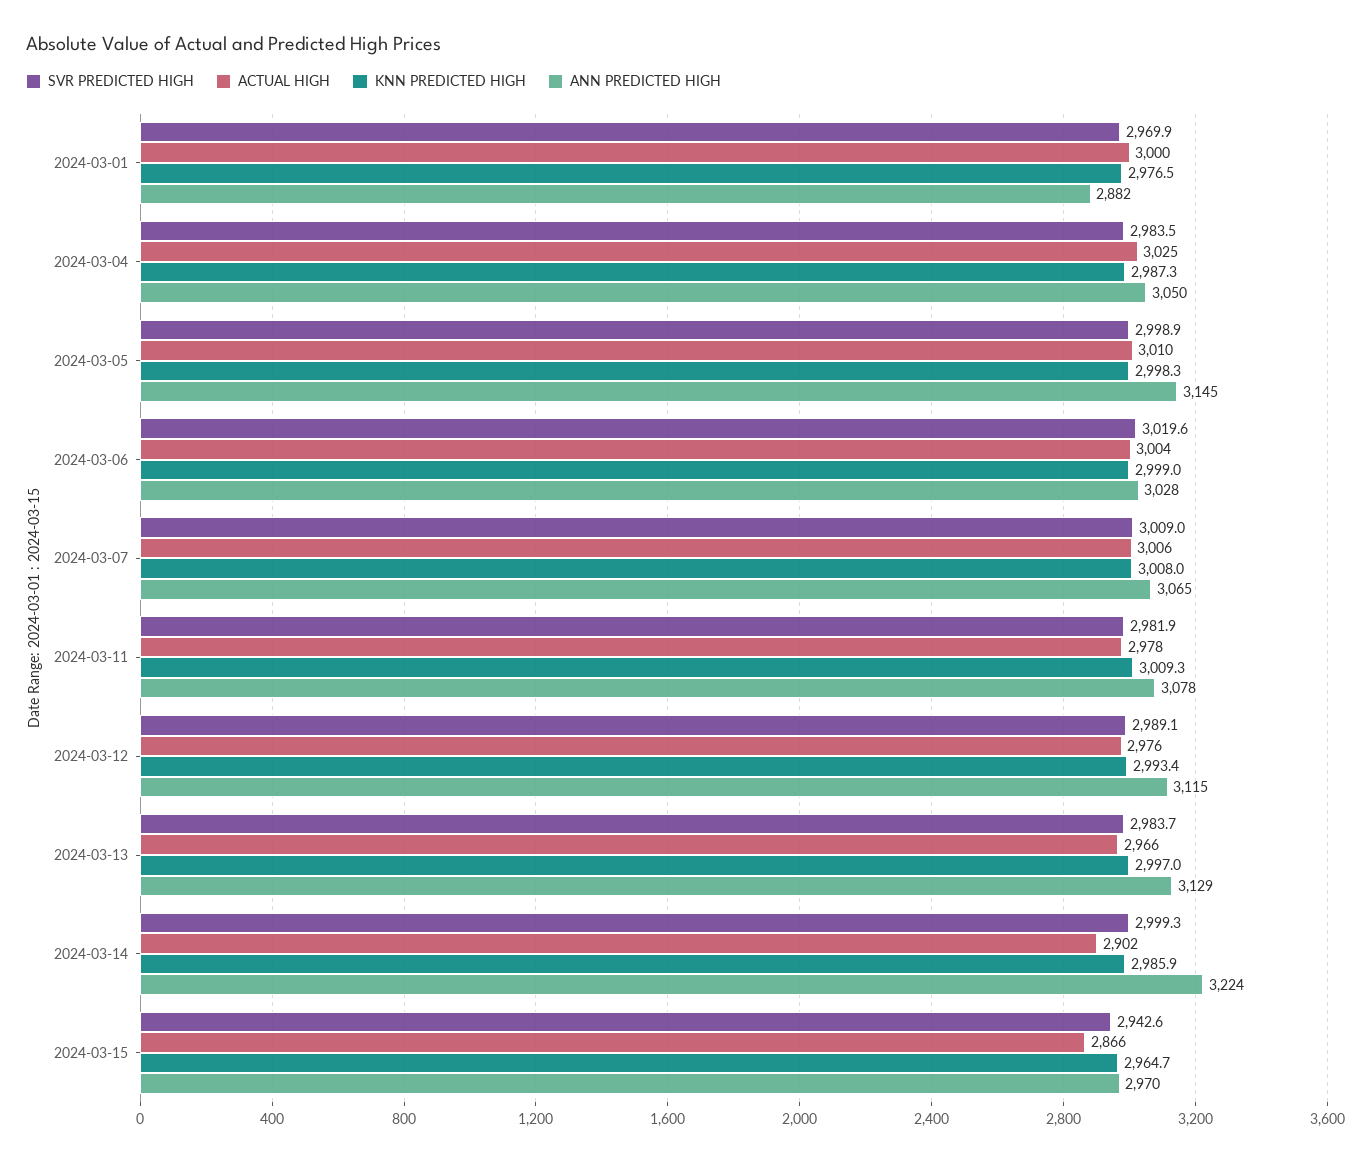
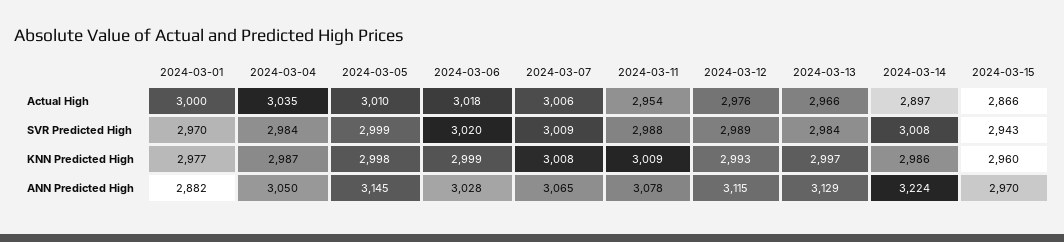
ACTUAL HIGH, 2024-03-04: 3025 -> 3035
ACTUAL HIGH, 2024-03-06: 3004 -> 3018
SVR PREDICTED HIGH, 2024-03-11: 2981.9 -> 2988
ACTUAL HIGH, 2024-03-11: 2978 -> 2954
SVR PREDICTED HIGH, 2024-03-14: 2999.3 -> 3008
ACTUAL HIGH, 2024-03-14: 2902 -> 2897
KNN PREDICTED HIGH, 2024-03-15: 2964.7 -> 2960

